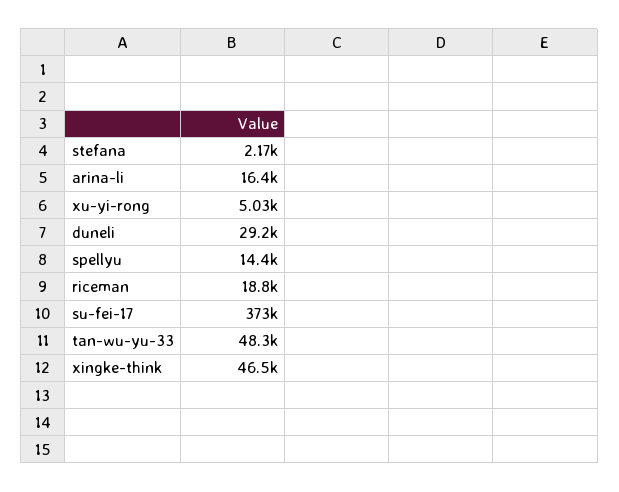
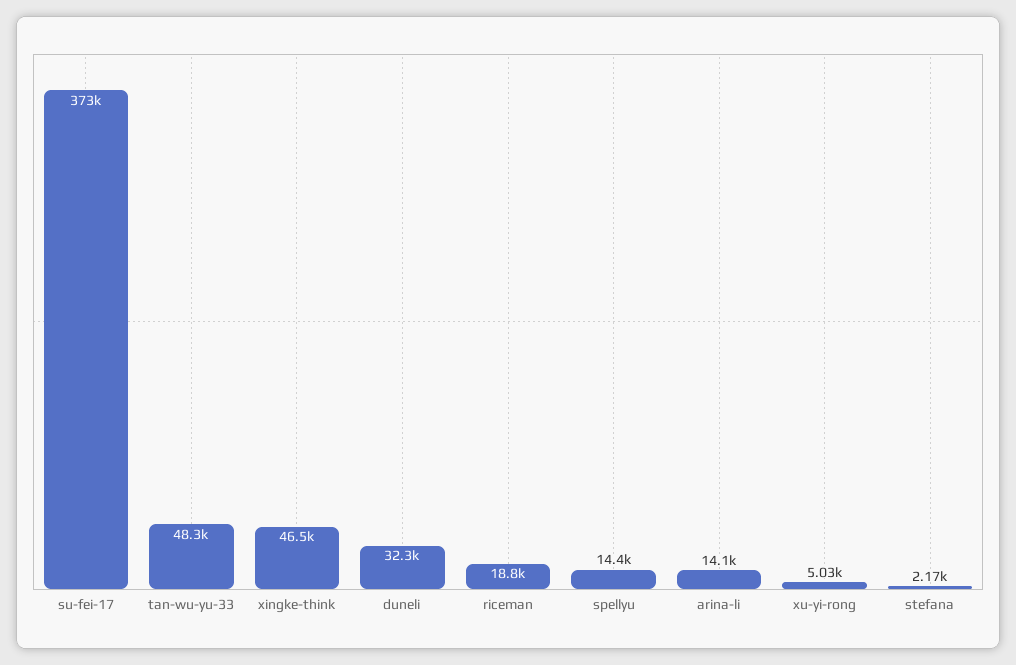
arina-li: 16400 -> 14100
duneli: 29200 -> 32300

